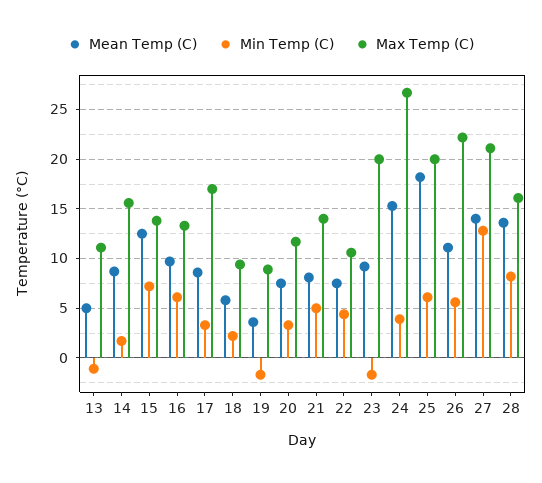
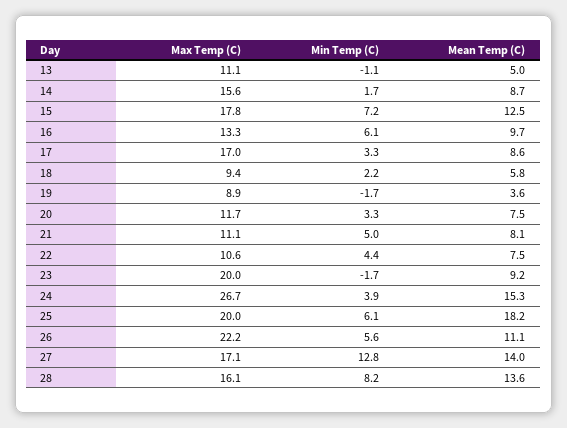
Max Temp (C), 15: 14 -> 17.8
Max Temp (C), 21: 14 -> 11.1
Max Temp (C), 27: 21 -> 17.1

